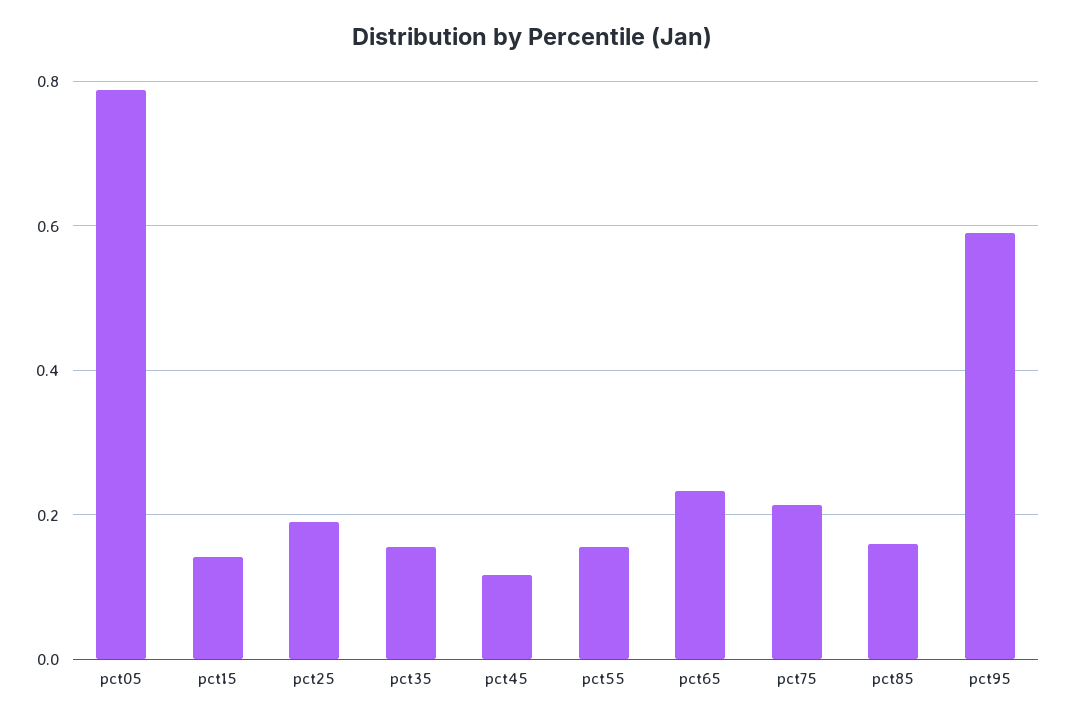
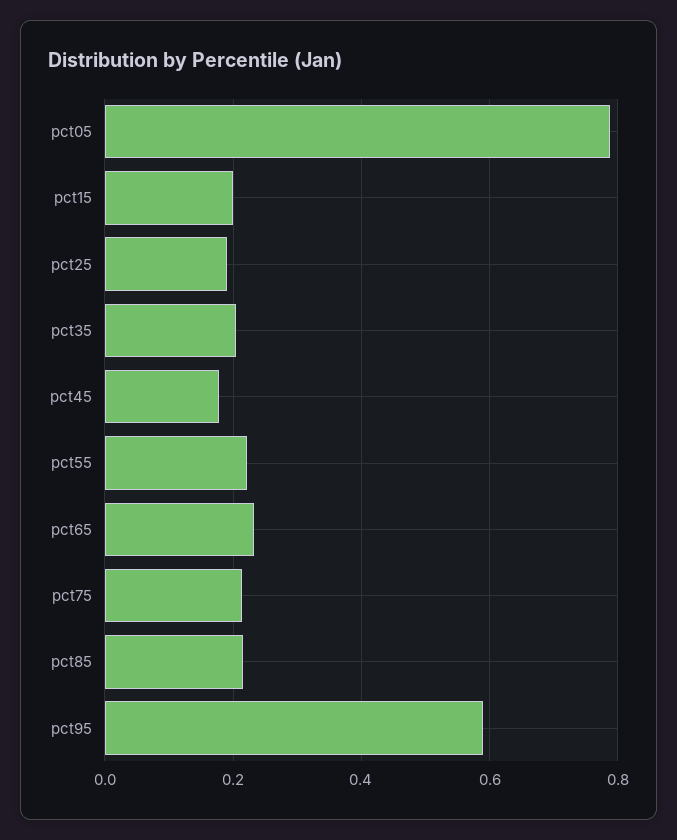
pct15: 0.14 -> 0.2
pct35: 0.16 -> 0.2
pct45: 0.12 -> 0.18
pct55: 0.16 -> 0.22
pct85: 0.16 -> 0.22

